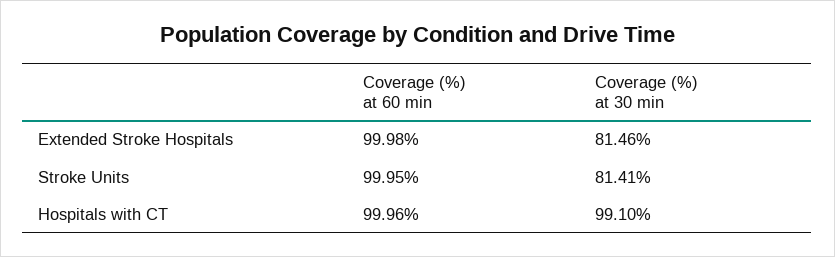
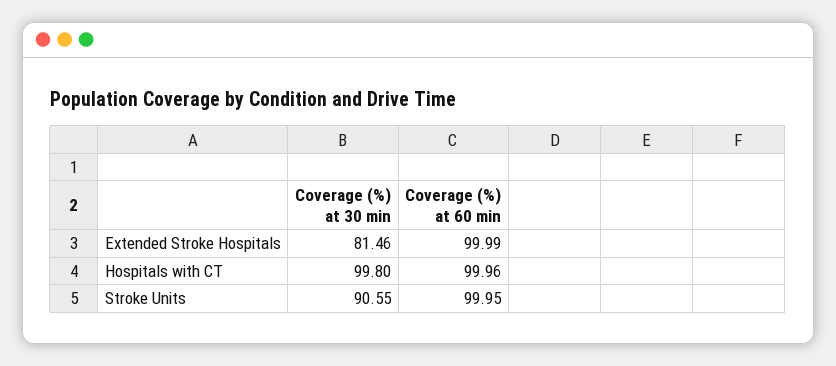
Coverage (%) at 60 min, Extended Stroke Hospitals: 99.98 -> 99.99
Coverage (%) at 30 min, Stroke Units: 81.41 -> 90.55
Coverage (%) at 30 min, Hospitals with CT: 99.1 -> 99.8

